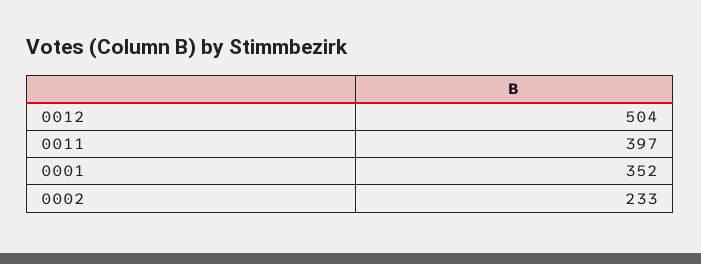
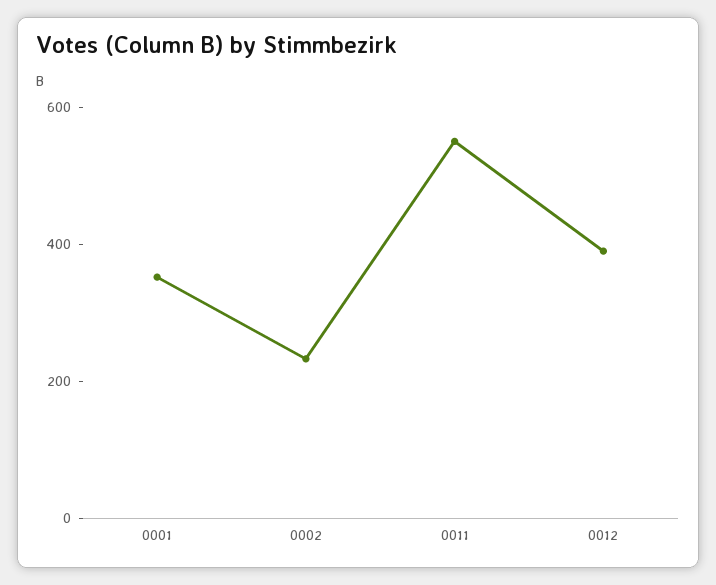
0012: 504 -> 400
0011: 397 -> 550

